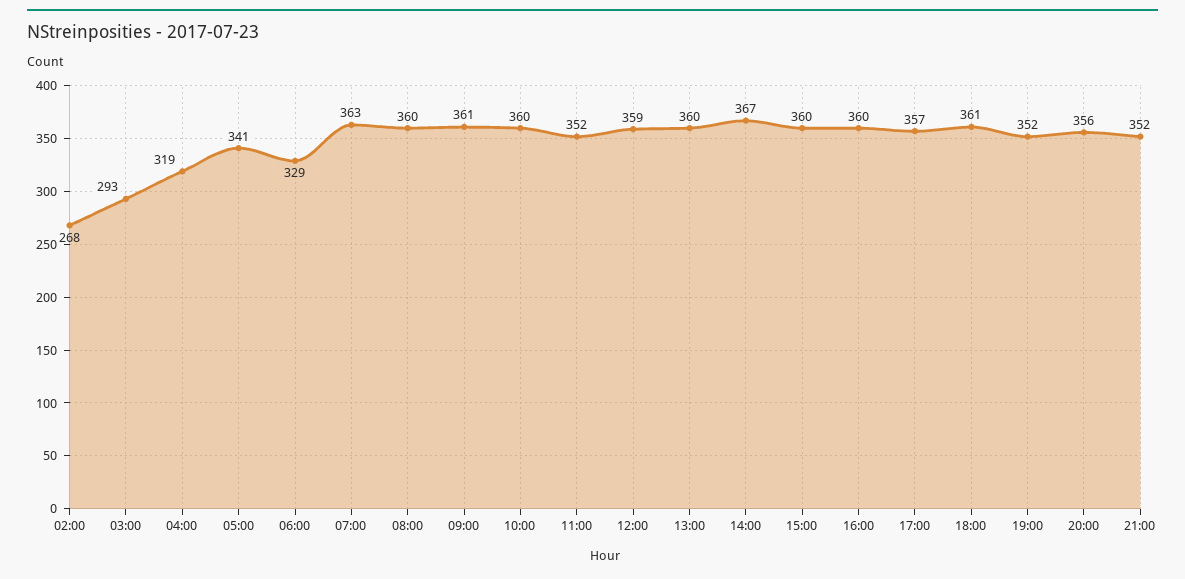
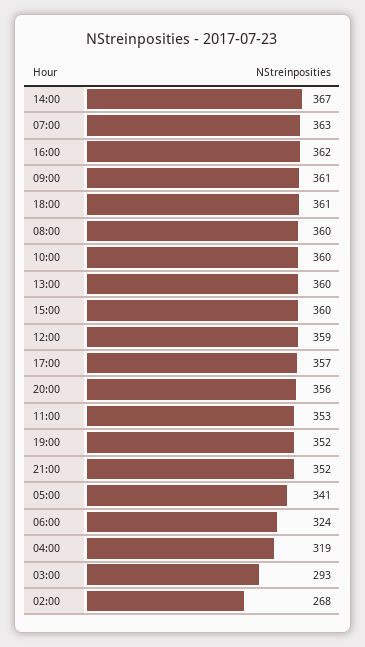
06:00: 329 -> 324
11:00: 352 -> 353
16:00: 360 -> 362

